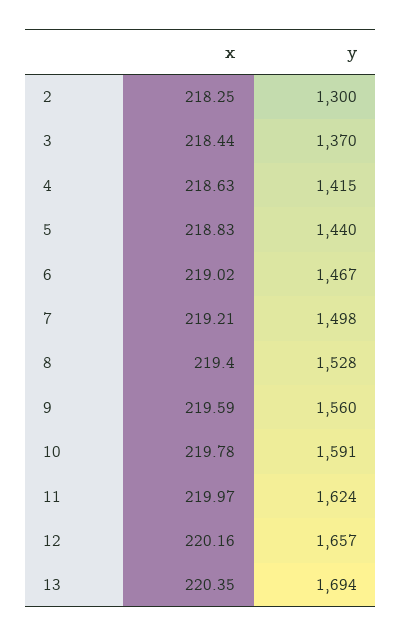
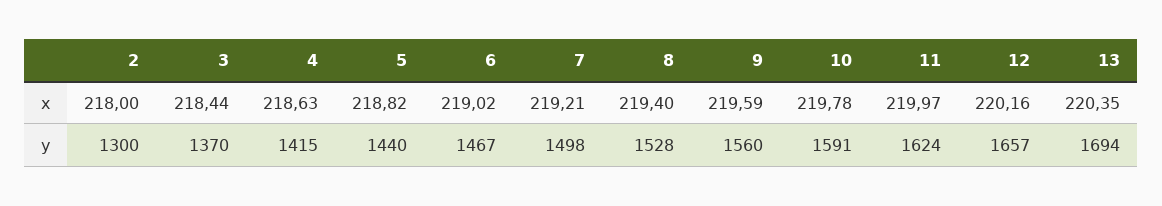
x, 2: 218.25 -> 218
x, 5: 218.83 -> 218.82

